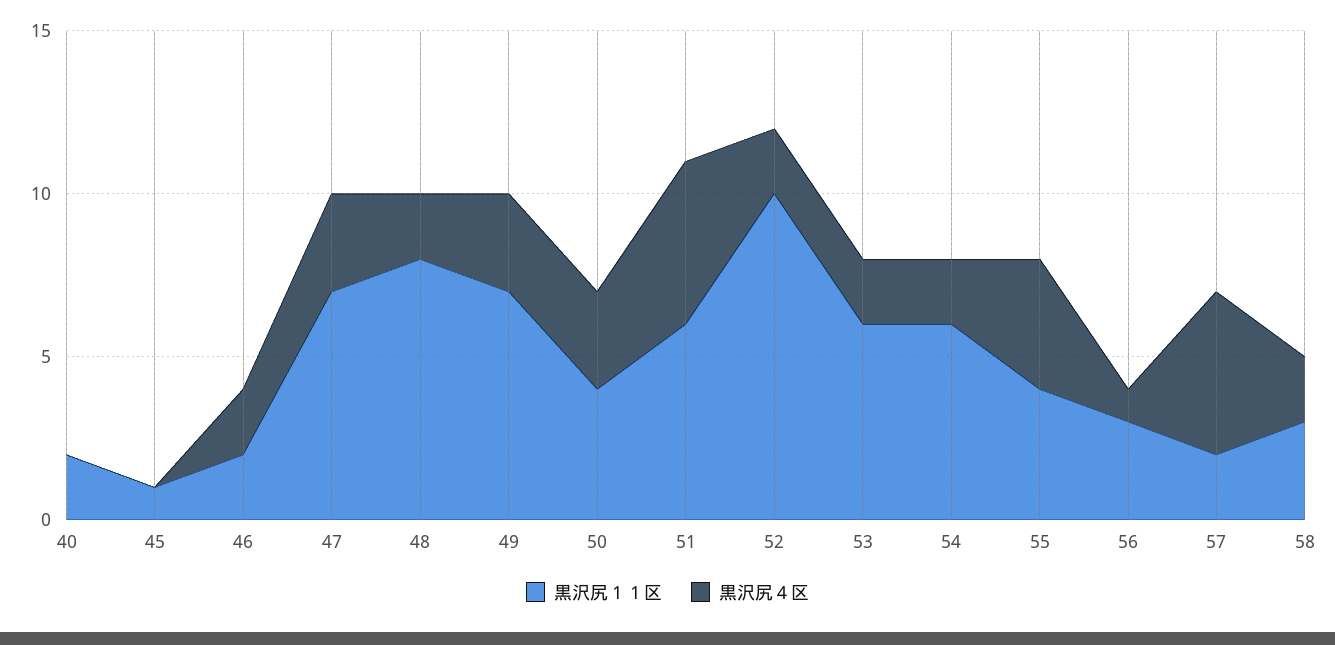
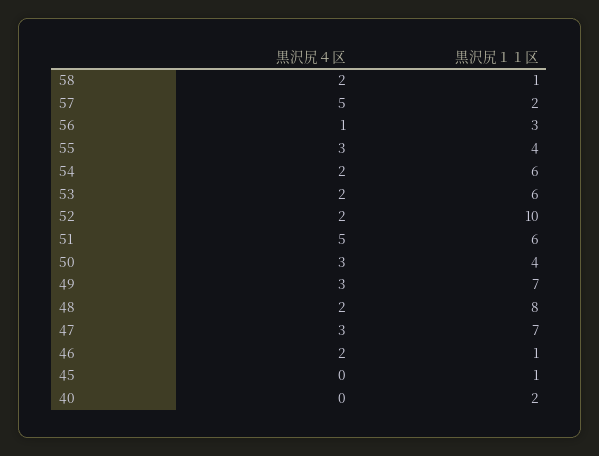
黒沢尻１１区, 46: 2 -> 1
黒沢尻４区, 55: 4 -> 3
黒沢尻１１区, 58: 3 -> 1

